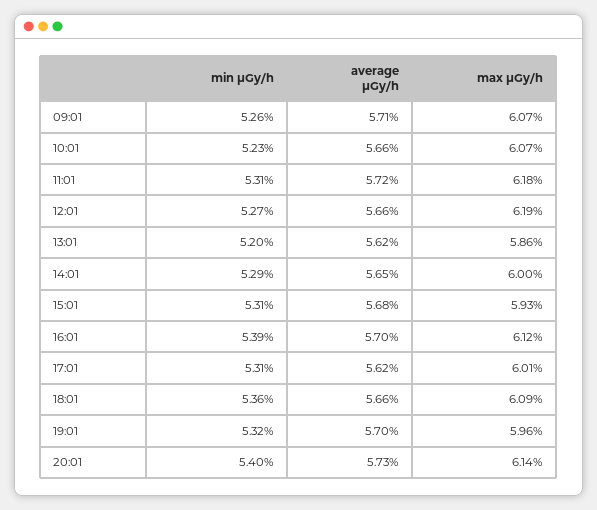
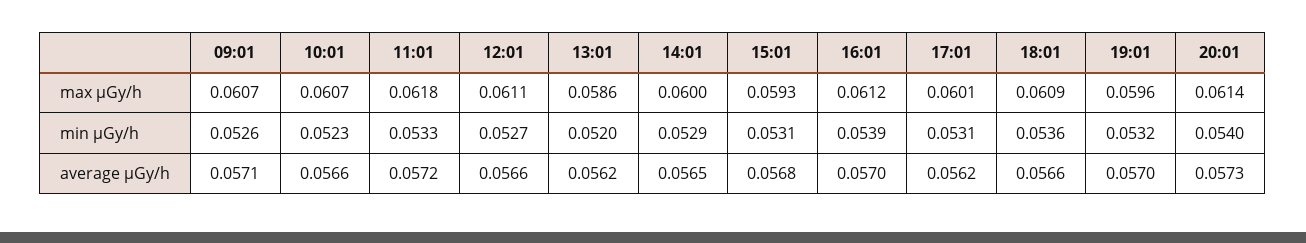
min μGy/h, 11:01: 0.0531 -> 0.0533
max μGy/h, 12:01: 0.0619 -> 0.0611

